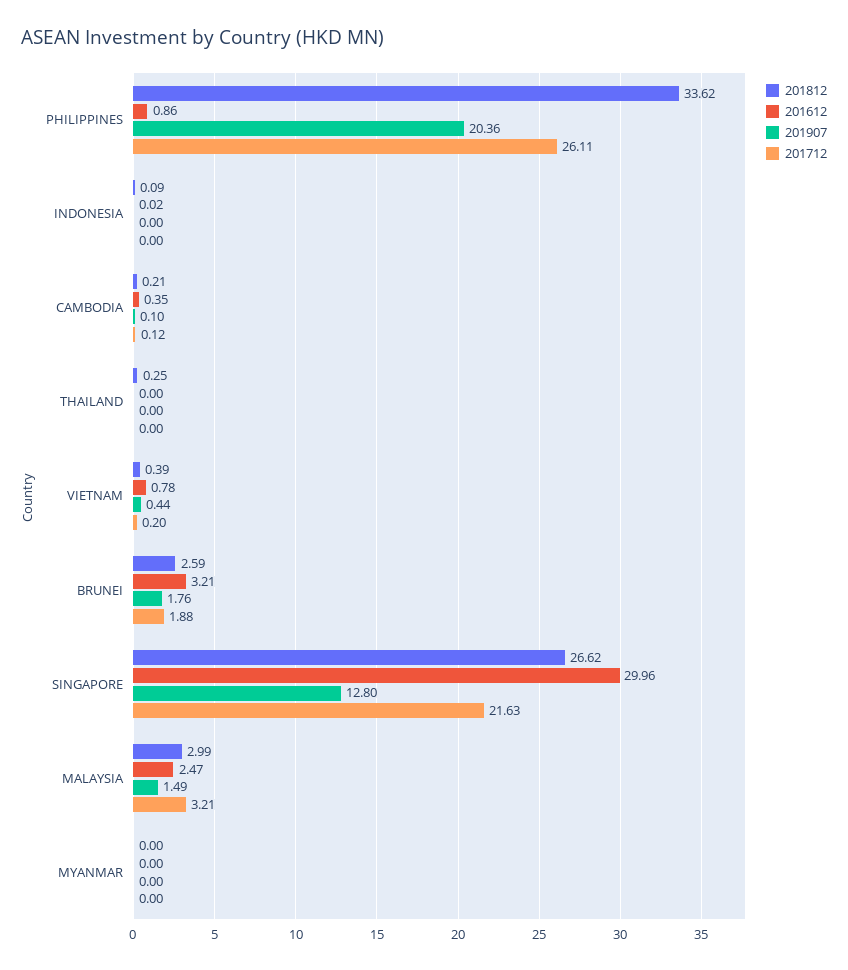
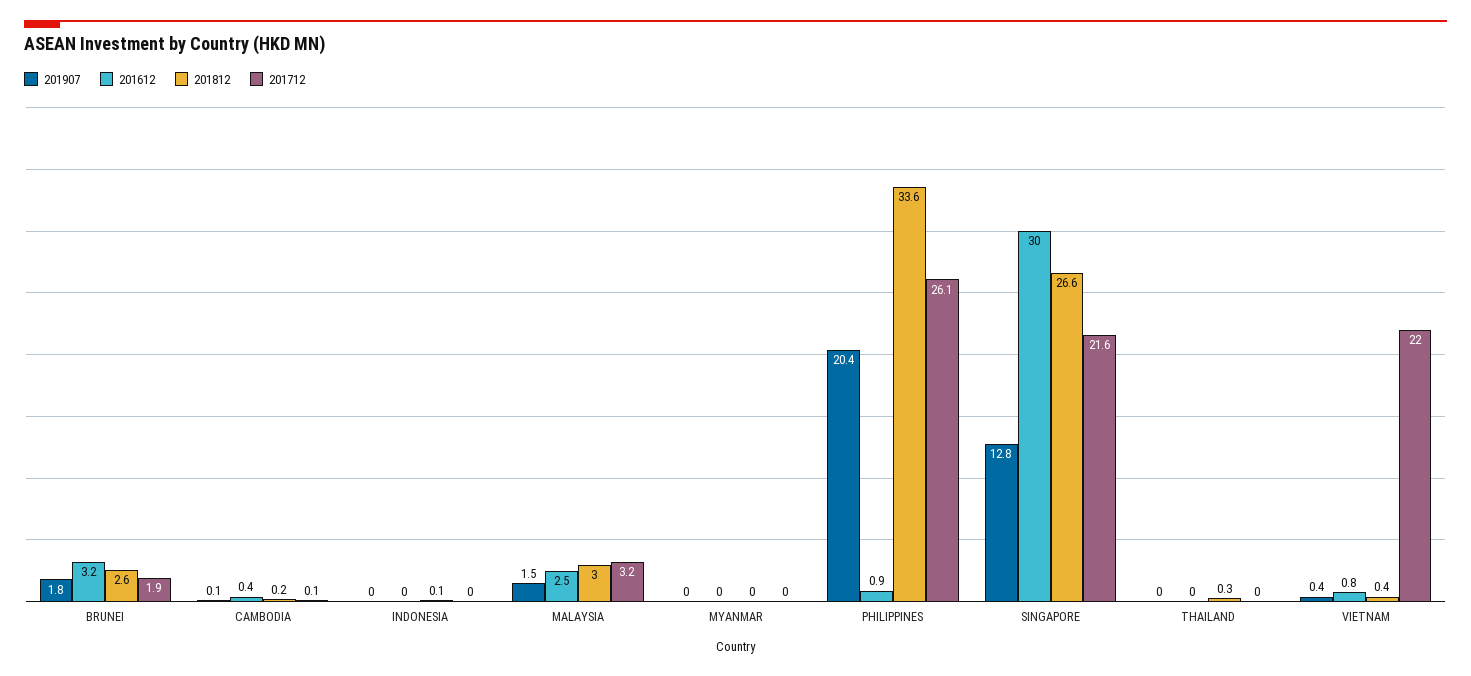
201712, VIETNAM: 0.2 -> 22

